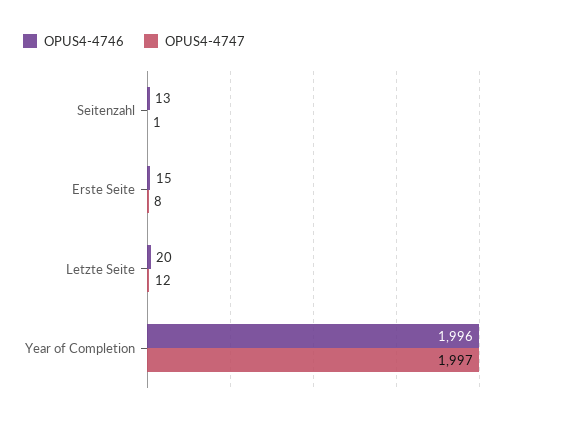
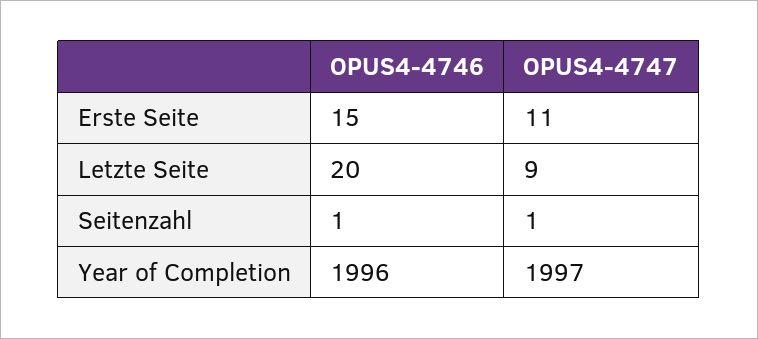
OPUS4-4746, Seitenzahl: 13 -> 1
OPUS4-4747, Erste Seite: 8 -> 11
OPUS4-4747, Letzte Seite: 12 -> 9

